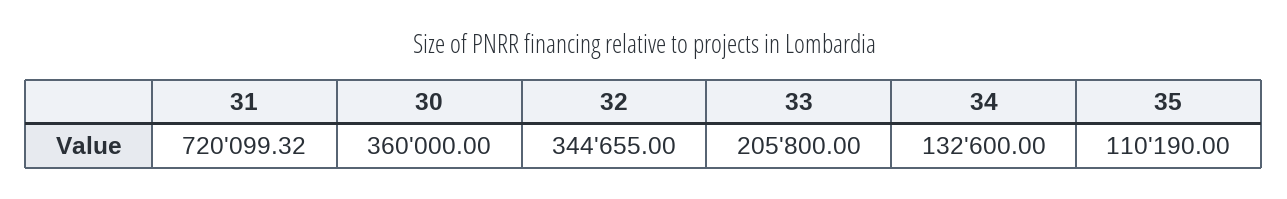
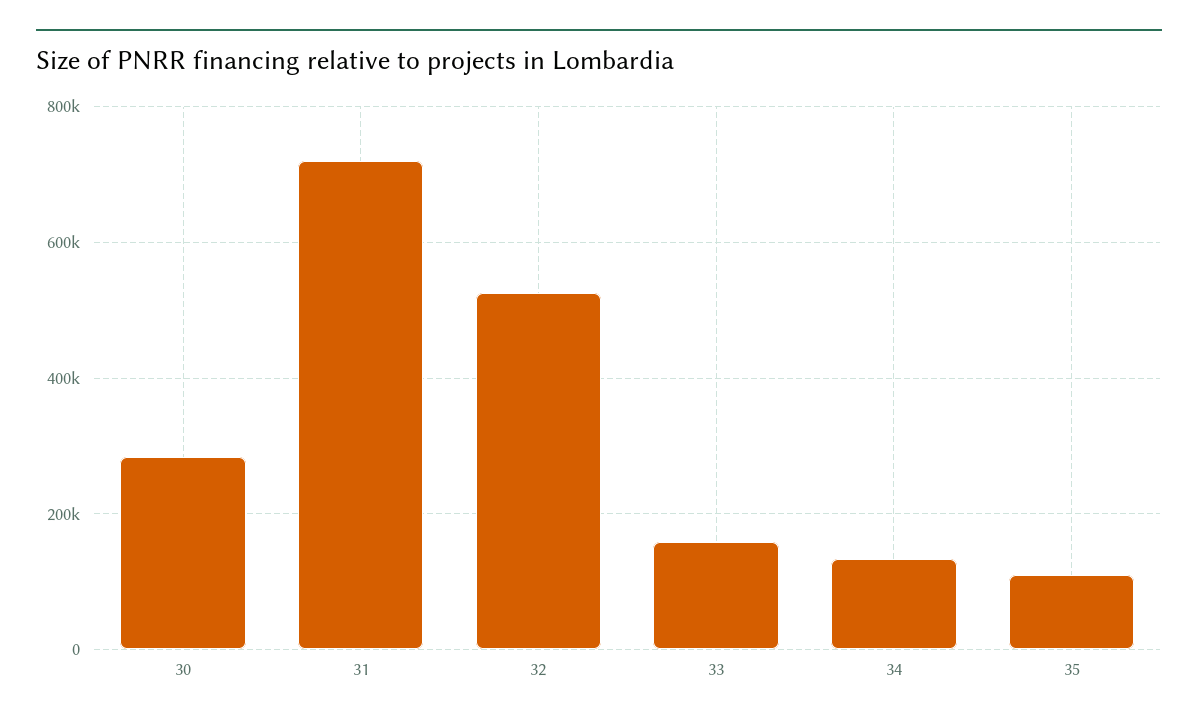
30: 360000 -> 280000
32: 344655 -> 520000
33: 205800 -> 160000

